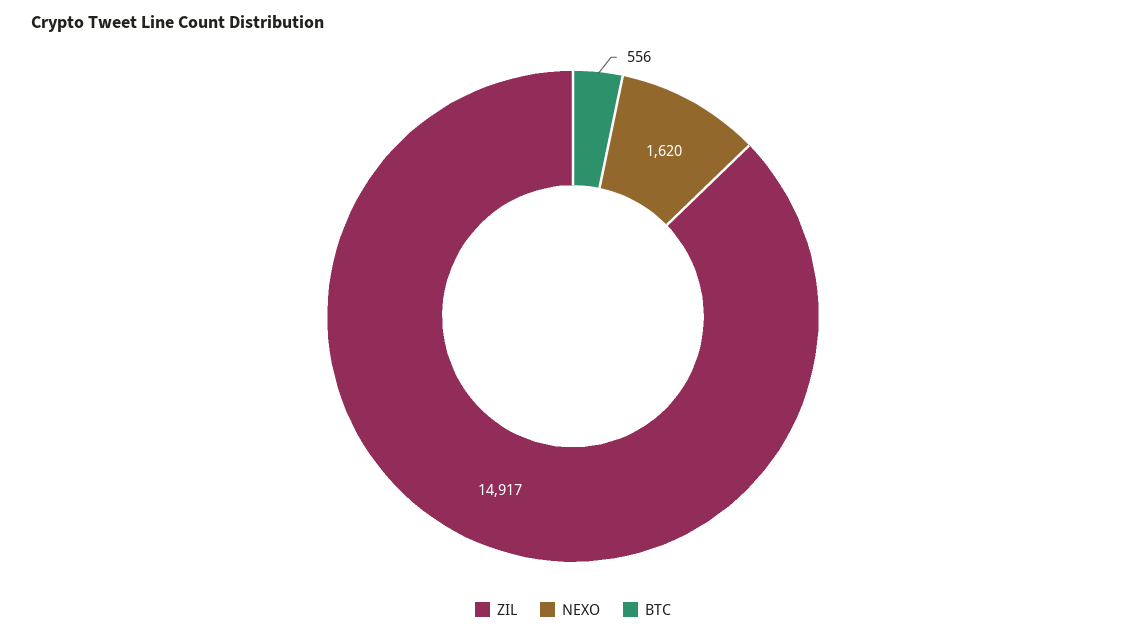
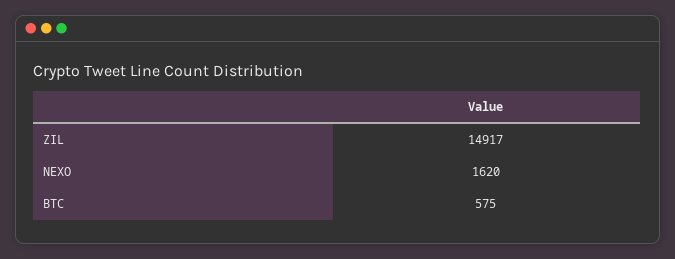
BTC: 556 -> 575

